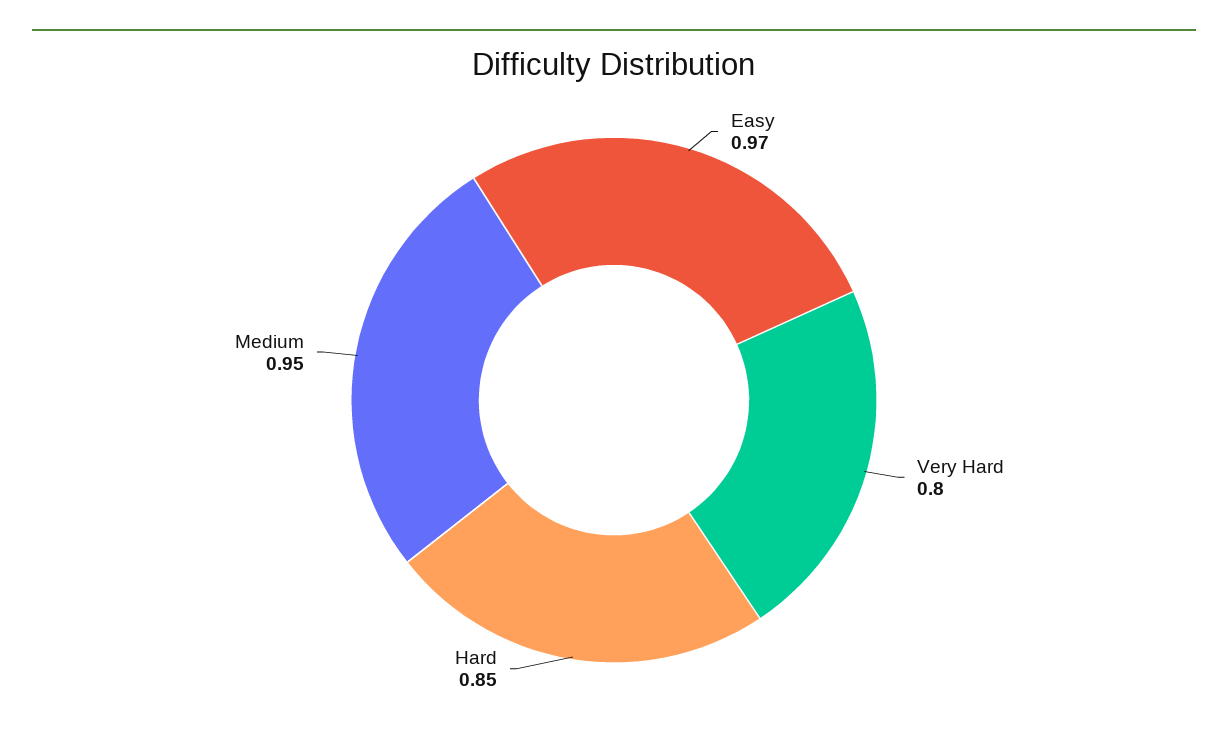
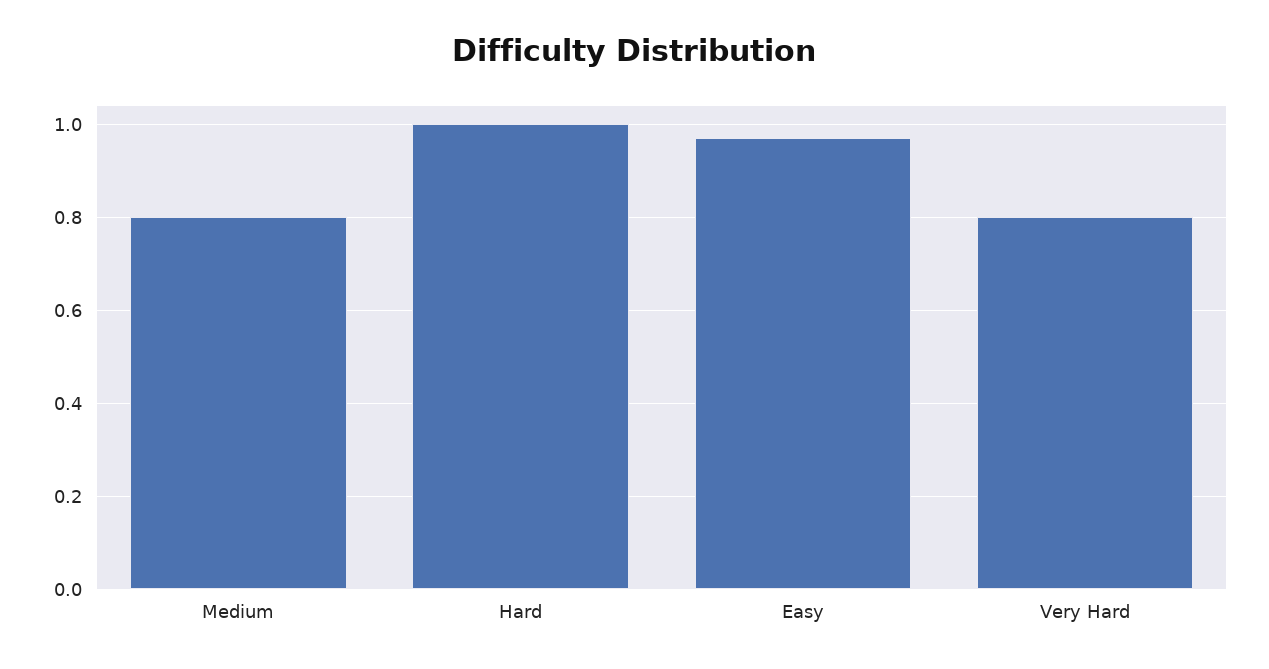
Hard: 0.85 -> 1
Medium: 0.95 -> 0.8

